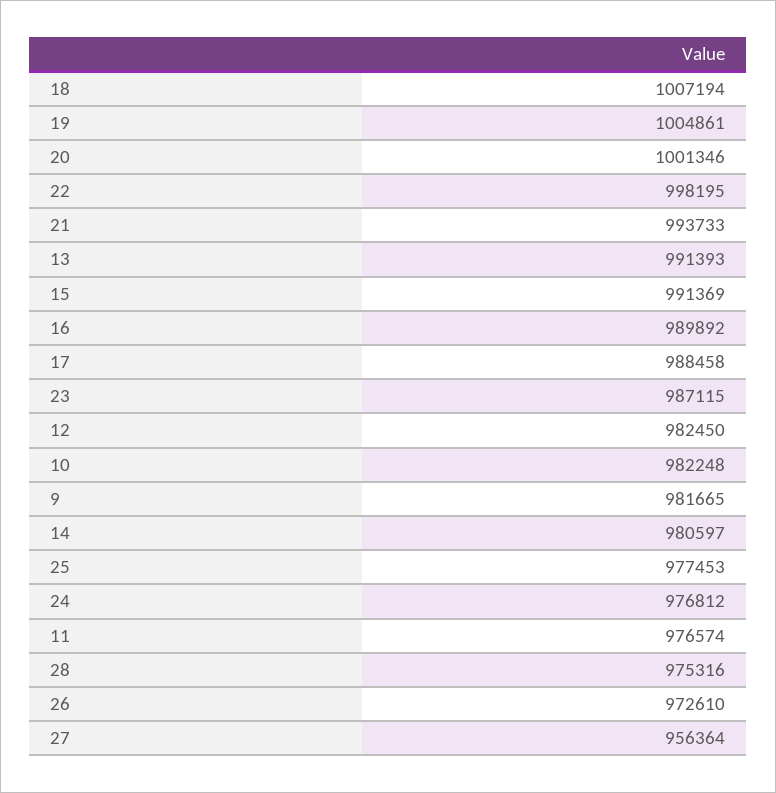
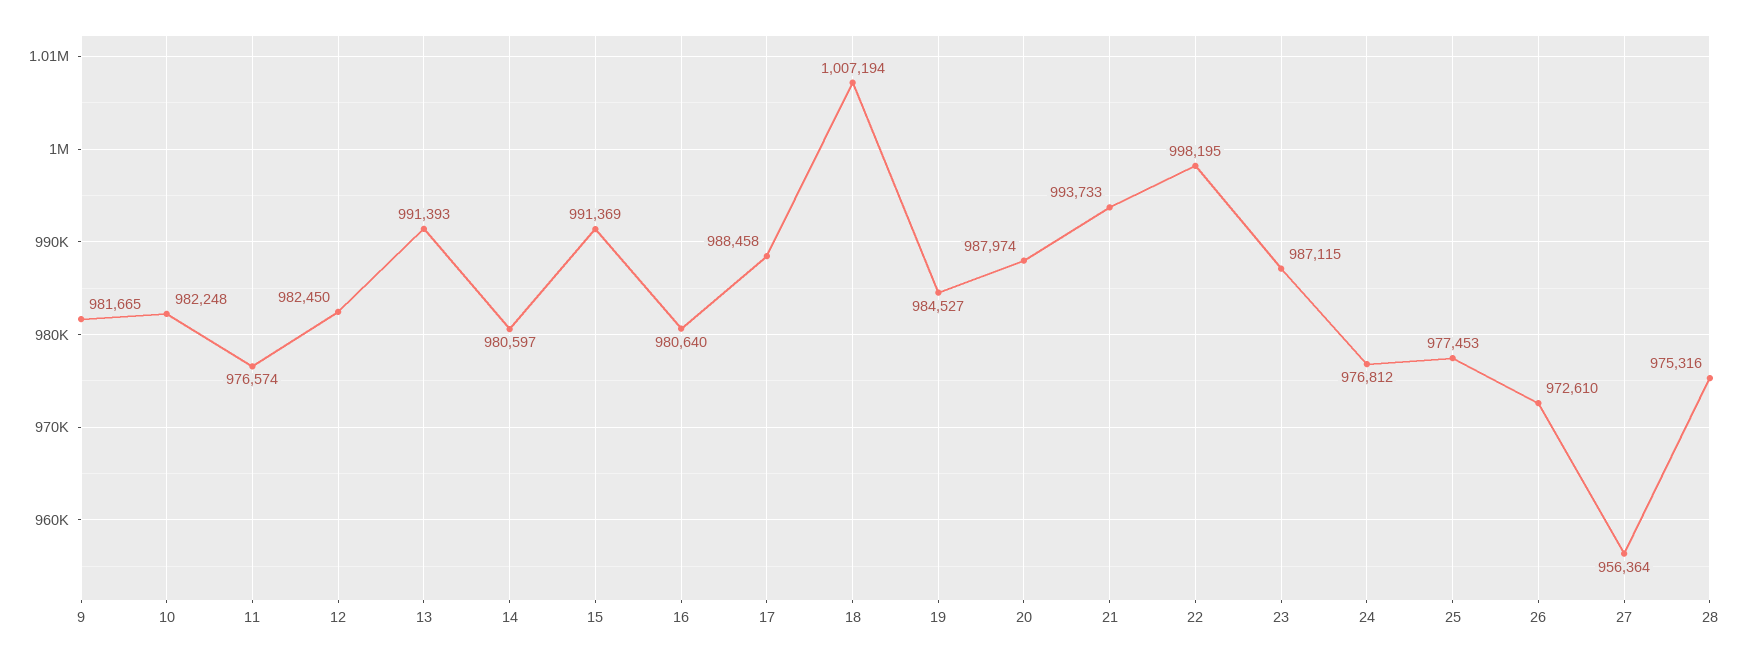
19: 1004861 -> 984527
20: 1001346 -> 987974
16: 989892 -> 980640

